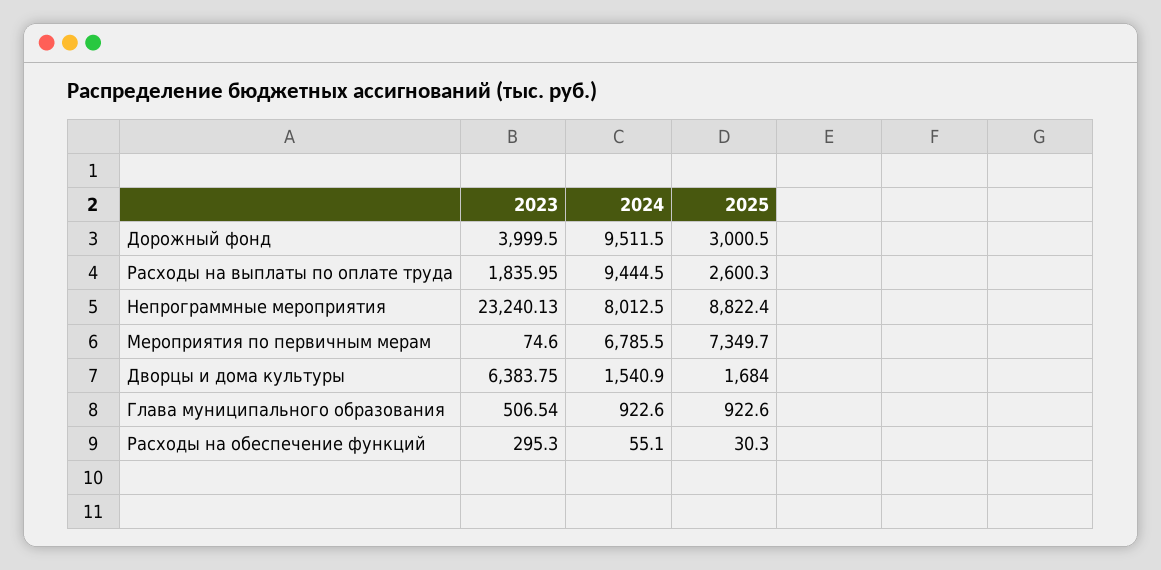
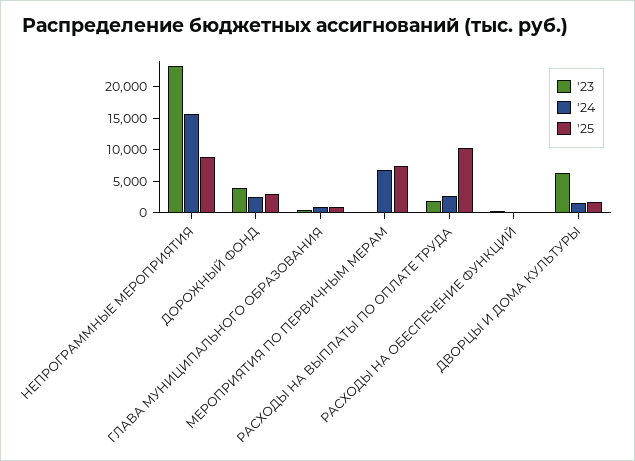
2024, Дорожный фонд: 9511.5 -> 2500
2024, Расходы на выплаты по оплате труда: 9444.5 -> 2500
2025, Расходы на выплаты по оплате труда: 2600.3 -> 10000
2024, Непрограммные мероприятия: 8012.5 -> 15000

